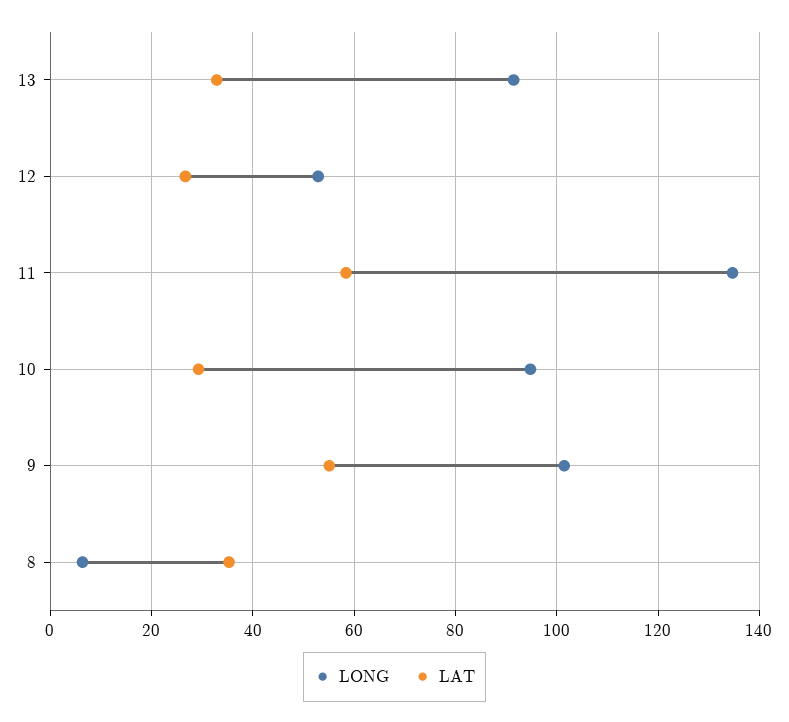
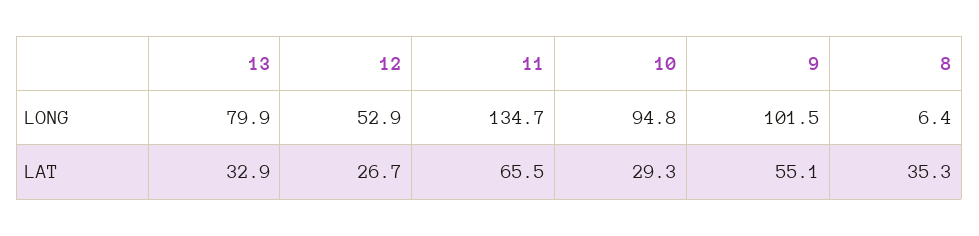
LONG, 13: 92 -> 79.9
LAT, 11: 58 -> 65.5

